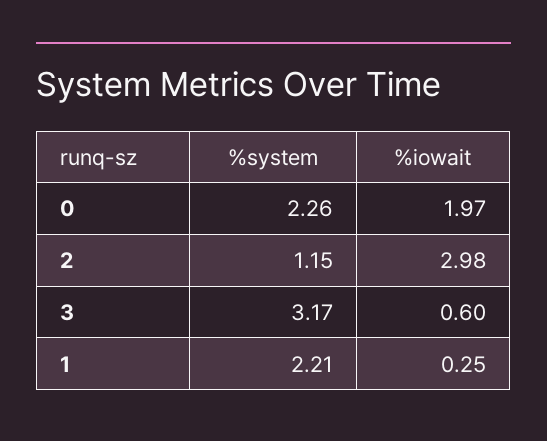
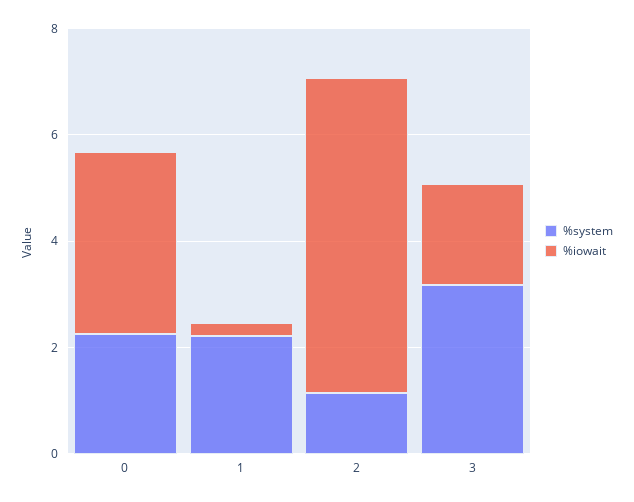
%iowait, 0: 1.97 -> 3.5
%iowait, 2: 2.98 -> 6
%iowait, 3: 0.6 -> 2

